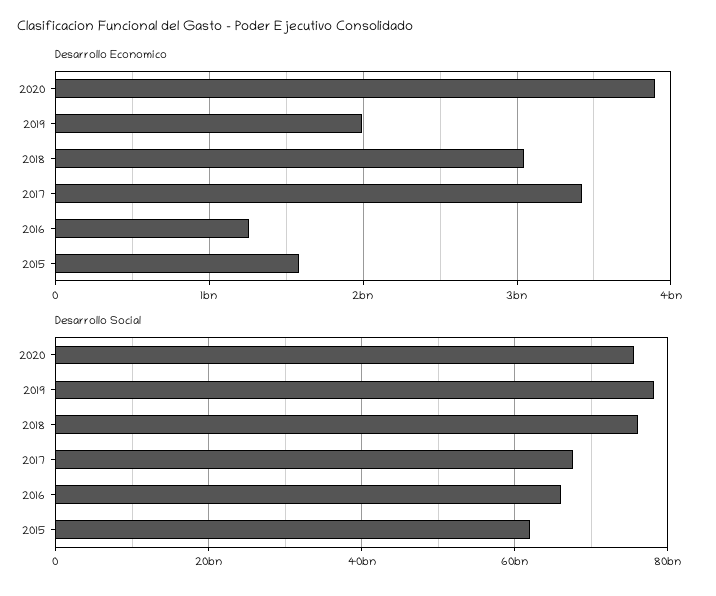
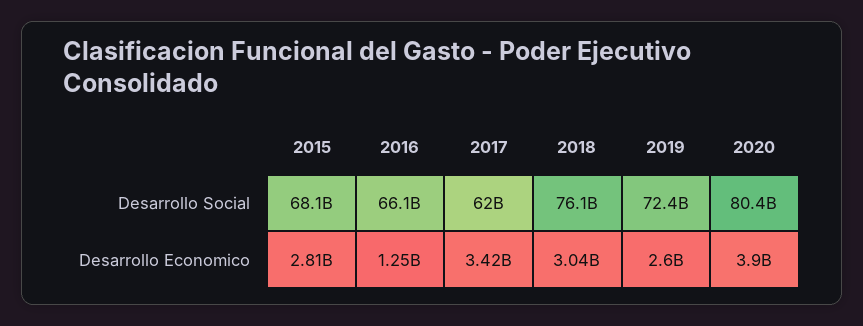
Desarrollo Economico, 2019: 2000000000 -> 2600000000
Desarrollo Economico, 2015: 1600000000 -> 2810000000
Desarrollo Social, 2020: 76000000000 -> 80400000000
Desarrollo Social, 2019: 78000000000 -> 72400000000
Desarrollo Social, 2017: 68000000000 -> 62000000000
Desarrollo Social, 2015: 62000000000 -> 68100000000

